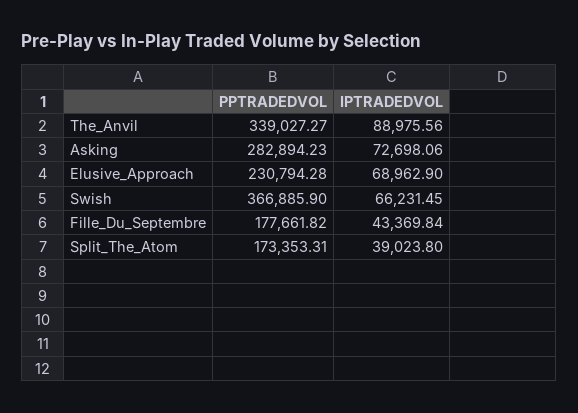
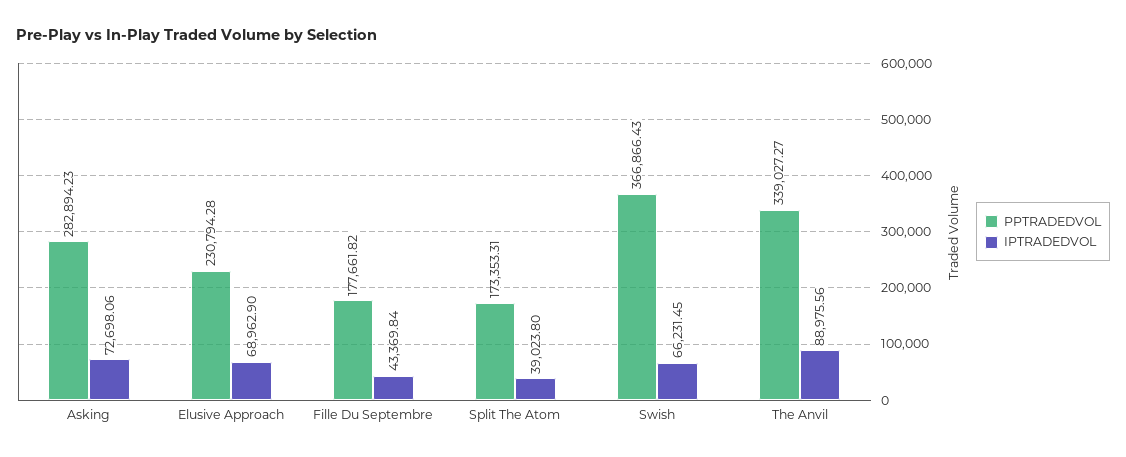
PPTRADEDVOL, Swish: 366885.9 -> 366866.43

